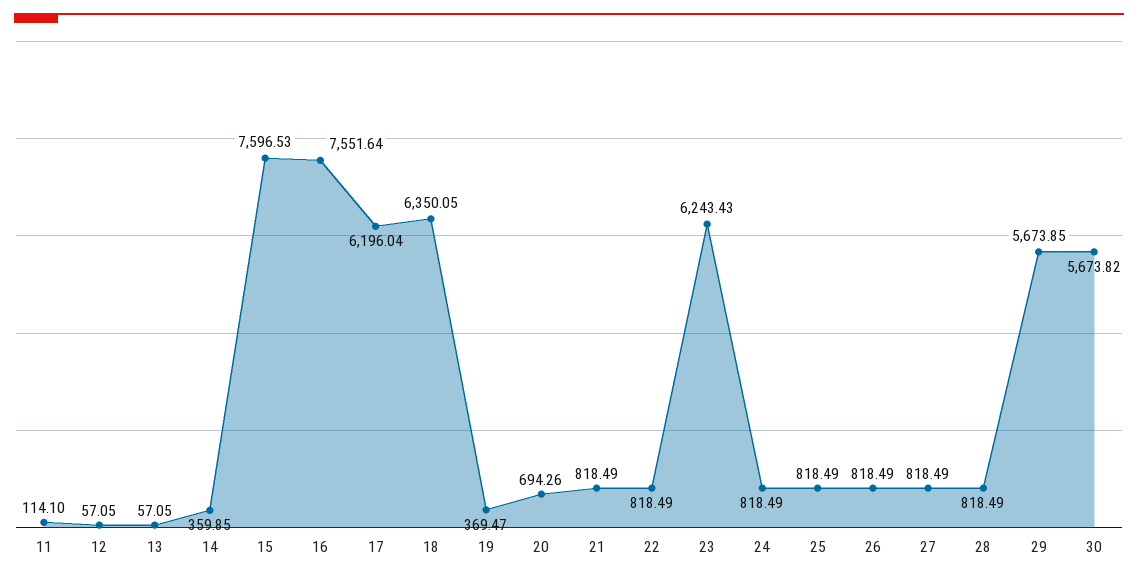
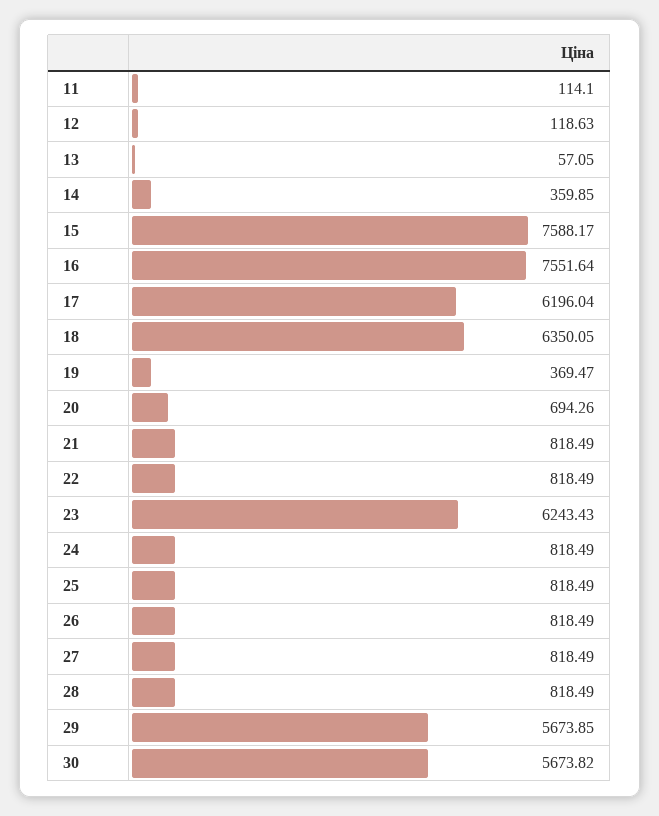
12: 57.05 -> 118.63
15: 7596.53 -> 7588.17

